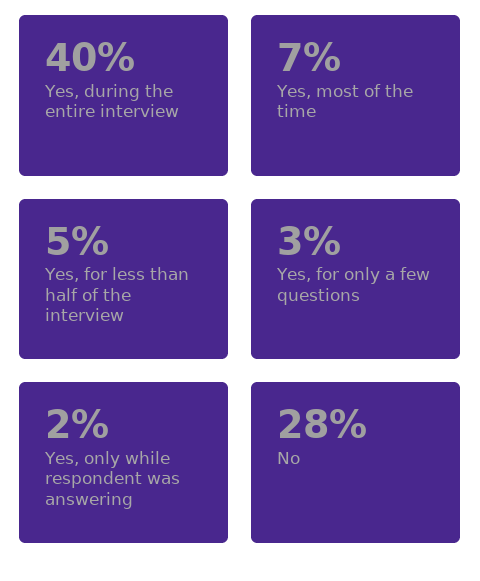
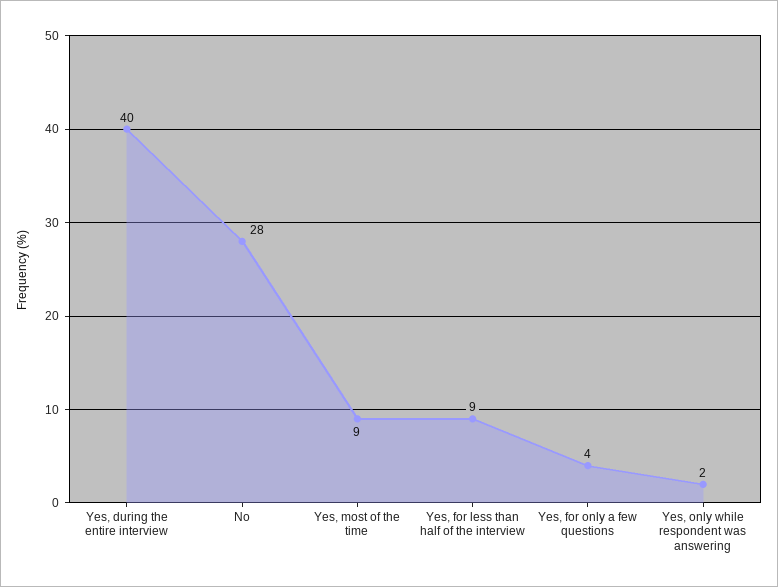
Yes, most of the time: 7 -> 9
Yes, for less than half of the interview: 5 -> 9
Yes, for only a few questions: 3 -> 4

